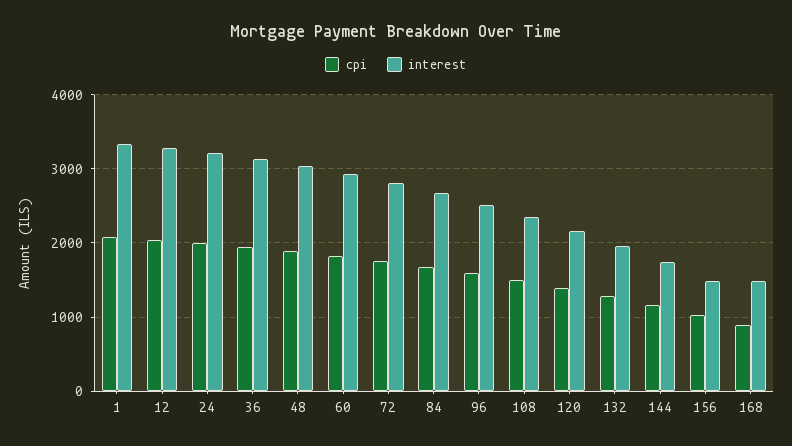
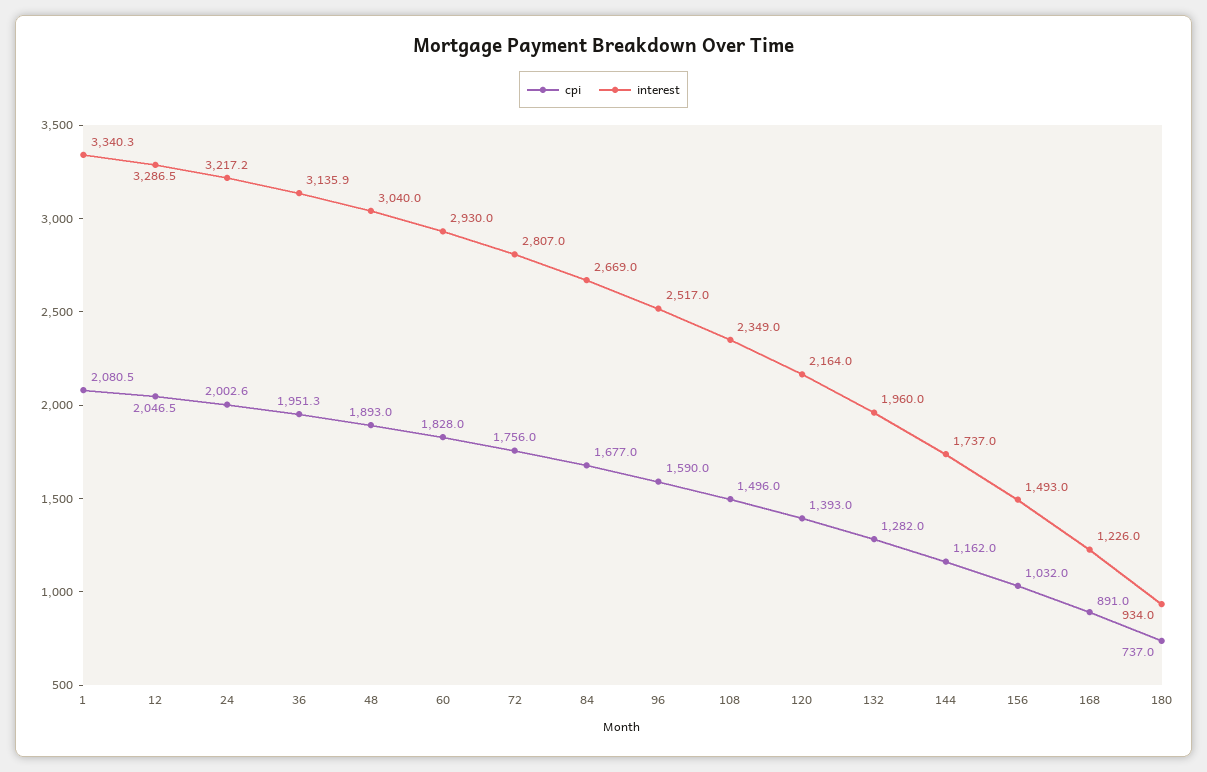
interest, 168: 1500 -> 1226
cpi, 180: none -> 737
interest, 180: none -> 934

